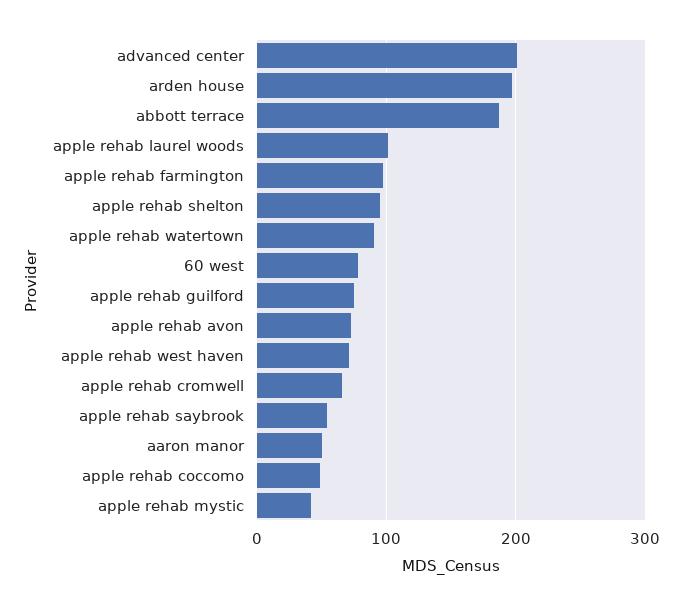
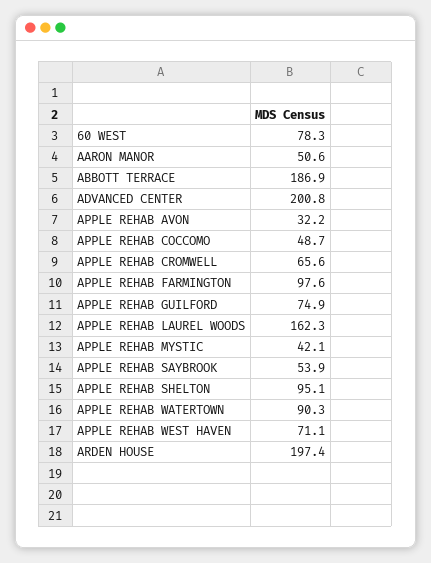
apple rehab laurel woods: 100 -> 162.3
apple rehab avon: 70 -> 32.2

